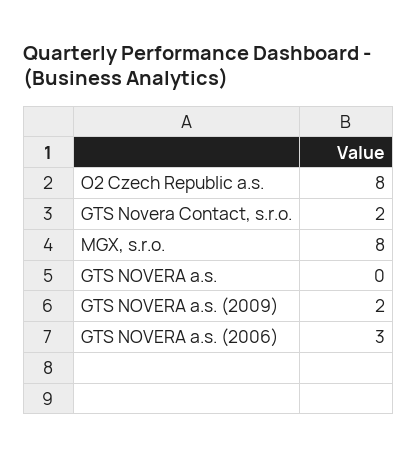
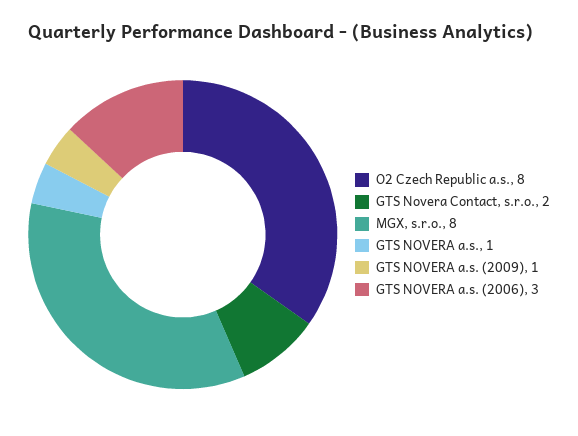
GTS NOVERA a.s.: 0 -> 1
GTS NOVERA a.s. (2009): 2 -> 1

